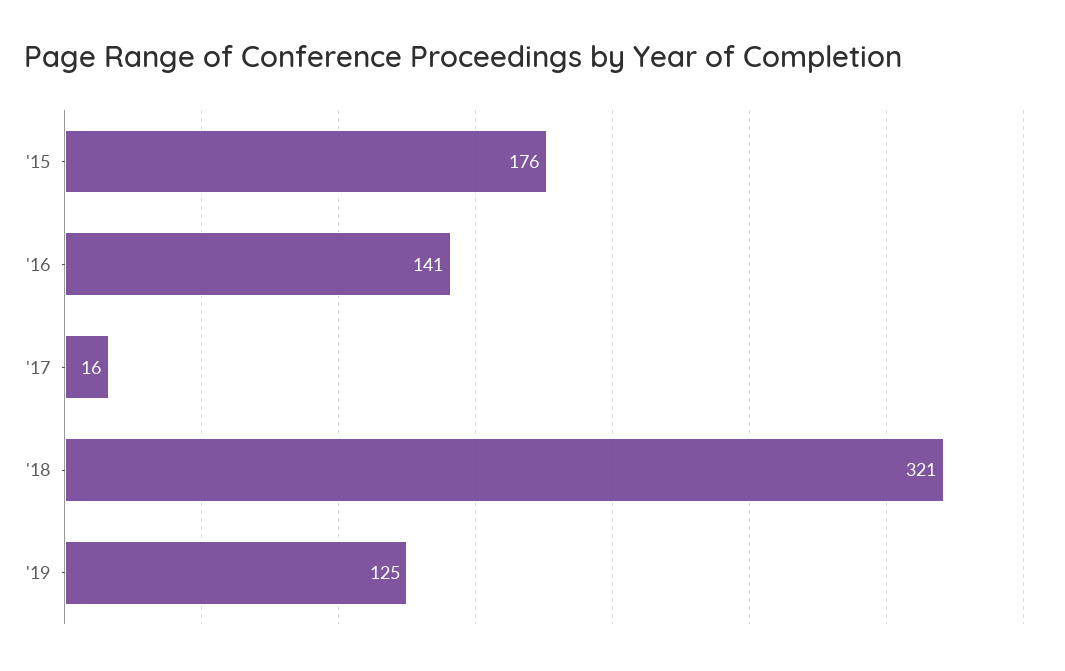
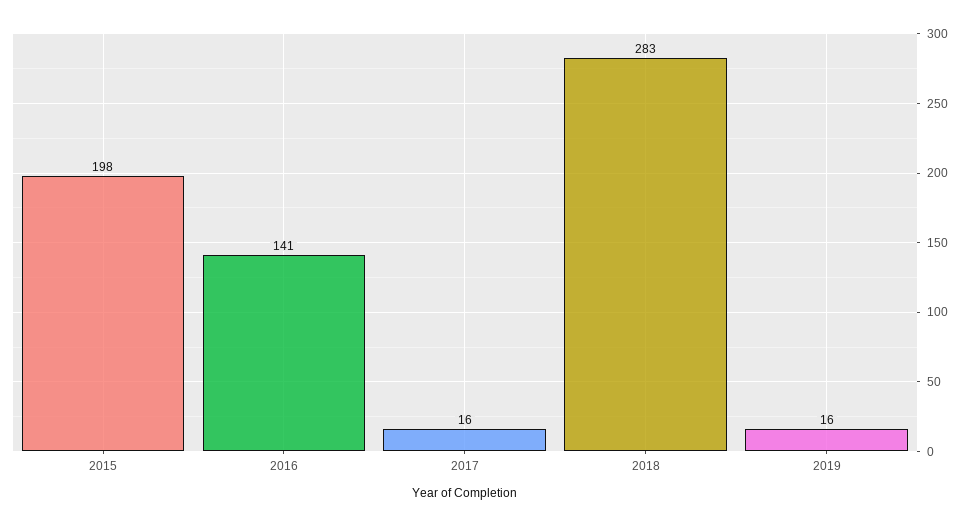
'15: 176 -> 198
'18: 321 -> 283
'19: 125 -> 16

